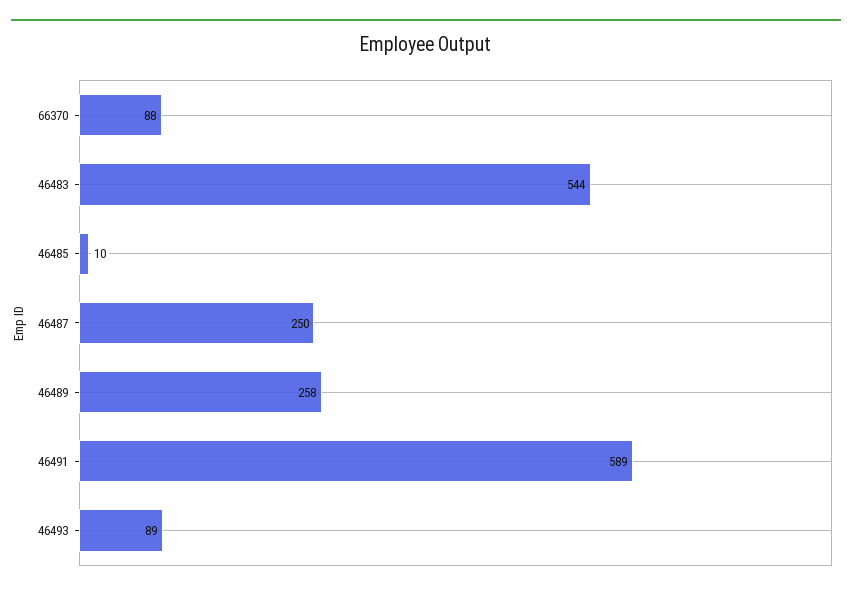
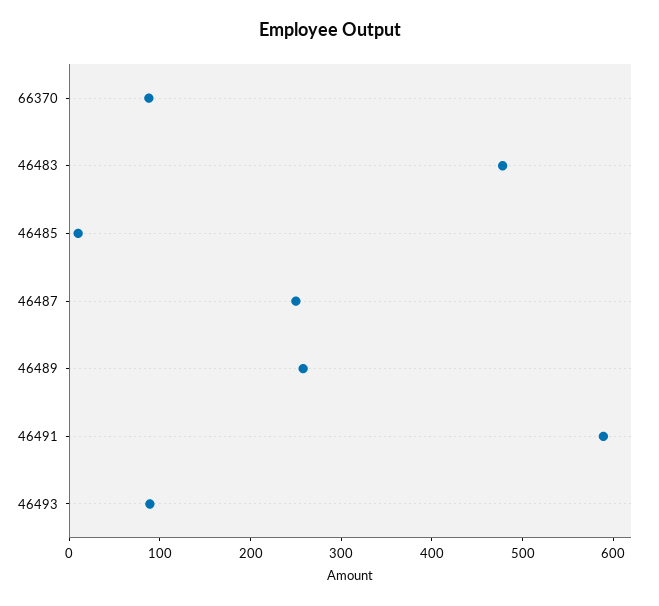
46483: 544 -> 480

